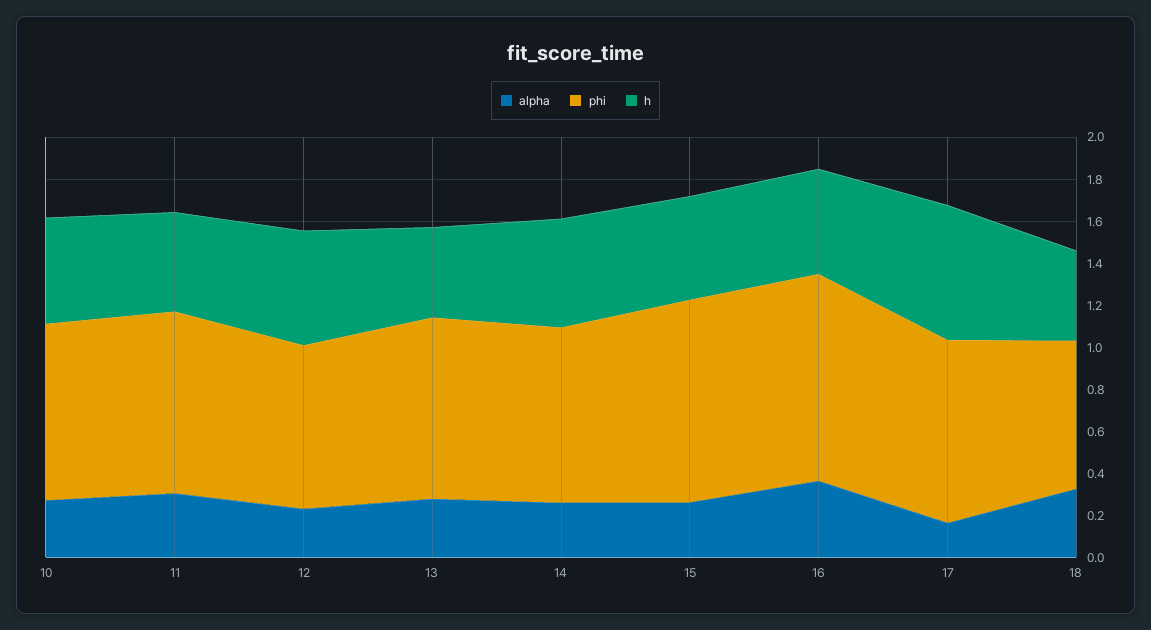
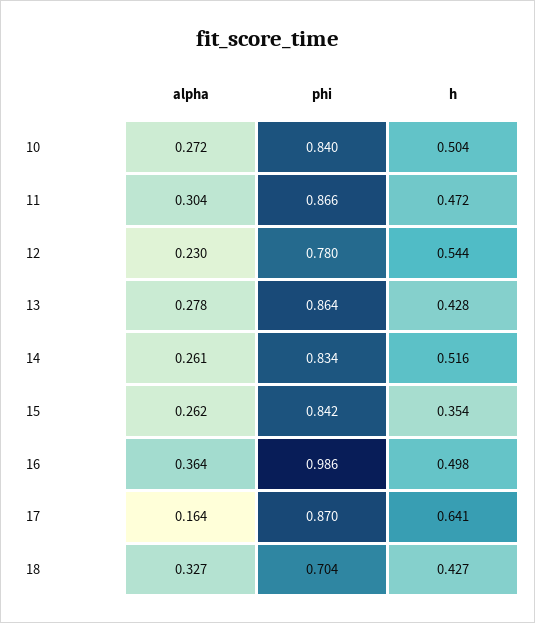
phi, 15: 0.95 -> 0.842
h, 15: 0.5 -> 0.354

